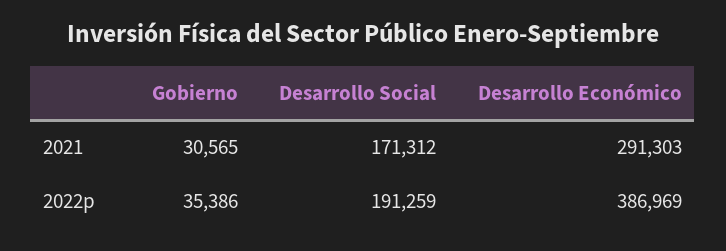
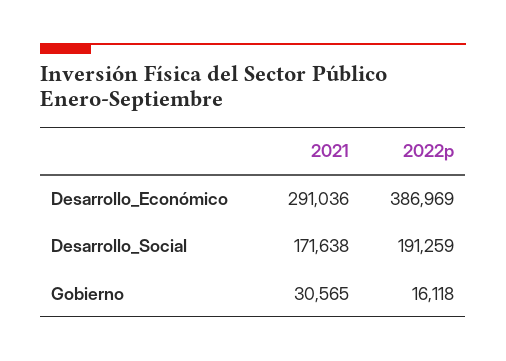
Desarrollo Social, 2021: 171312 -> 171638
Desarrollo Económico, 2021: 291303 -> 291036
Gobierno, 2022p: 35386 -> 16118

